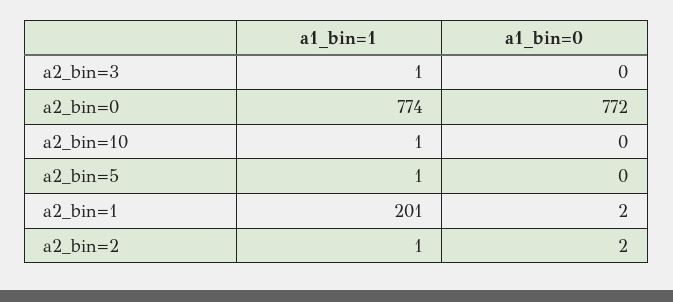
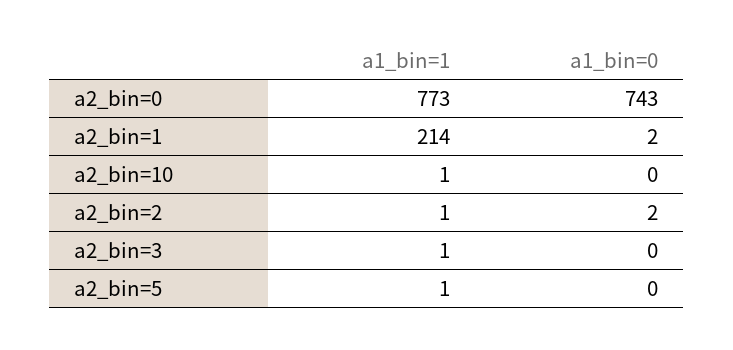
a1_bin=1, a2_bin=0: 774 -> 773
a1_bin=0, a2_bin=0: 772 -> 743
a1_bin=1, a2_bin=1: 201 -> 214

